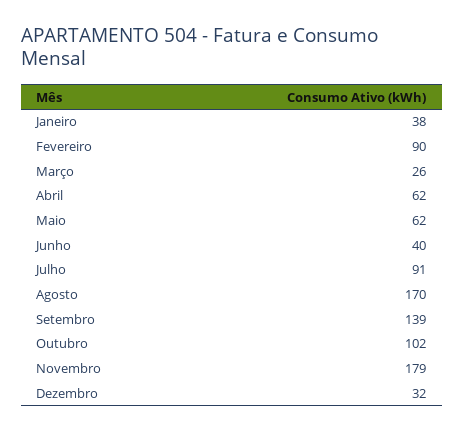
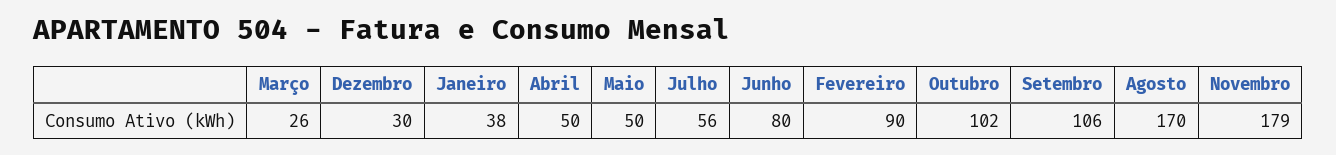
Abril: 62 -> 50
Maio: 62 -> 50
Junho: 40 -> 80
Julho: 91 -> 56
Setembro: 139 -> 106
Dezembro: 32 -> 30

